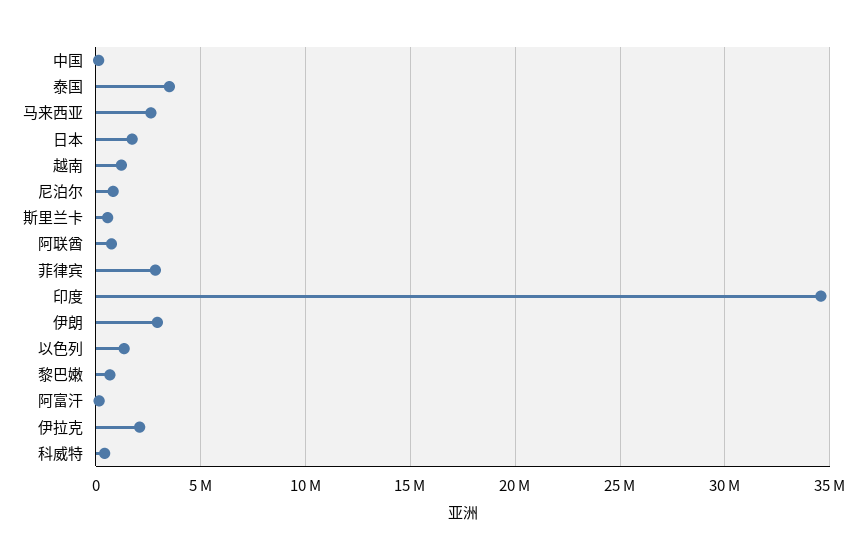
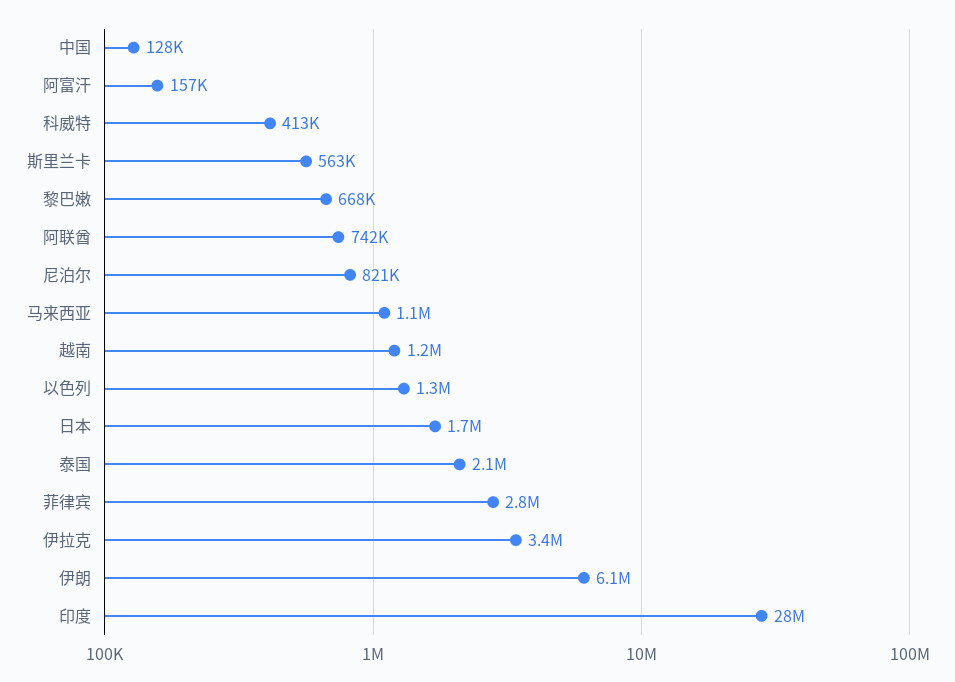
泰国: 3500000 -> 2100000
马来西亚: 2500000 -> 1100000
印度: 34500000 -> 28000000
伊朗: 3000000 -> 6100000
伊拉克: 2000000 -> 3400000

